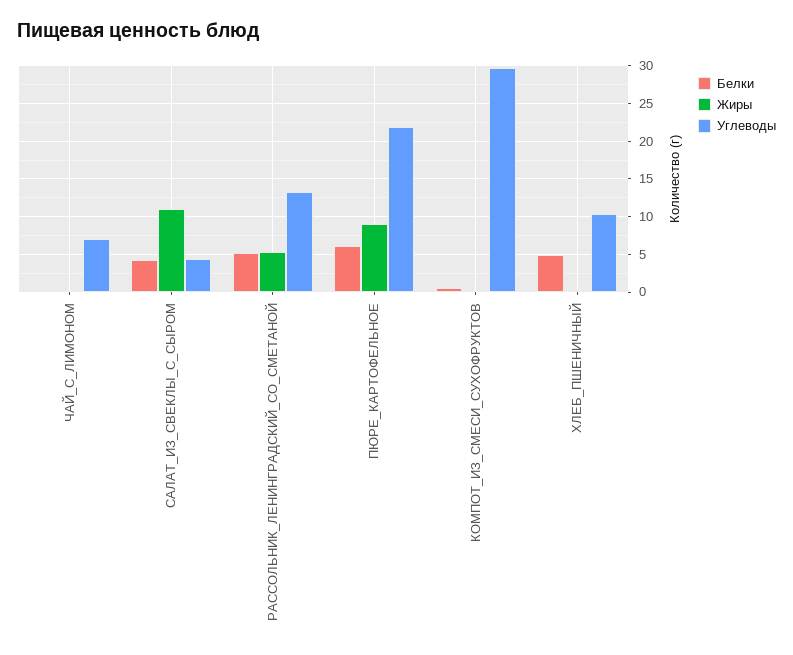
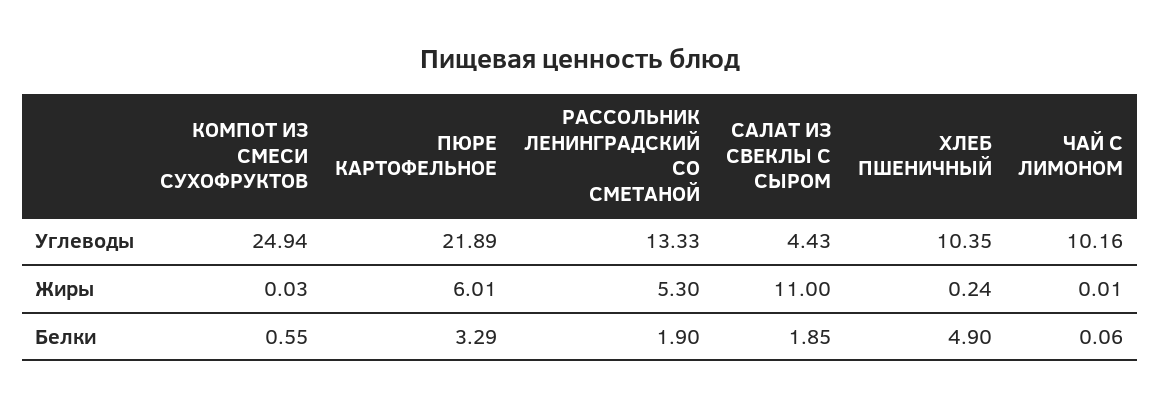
Углеводы, ЧАЙ_С_ЛИМОНОМ: 7 -> 10.16
Белки, САЛАТ_ИЗ_СВЕКЛЫ_С_СЫРОМ: 4 -> 1.85
Белки, РАССОЛЬНИК_ЛЕНИНГРАДСКИЙ_СО_СМЕТАНОЙ: 5 -> 1.9
Белки, ПЮРЕ_КАРТОФЕЛЬНОЕ: 6 -> 3.29
Жиры, ПЮРЕ_КАРТОФЕЛЬНОЕ: 9 -> 6.01
Углеводы, КОМПОТ_ИЗ_СМЕСИ_СУХОФРУКТОВ: 30 -> 24.94

